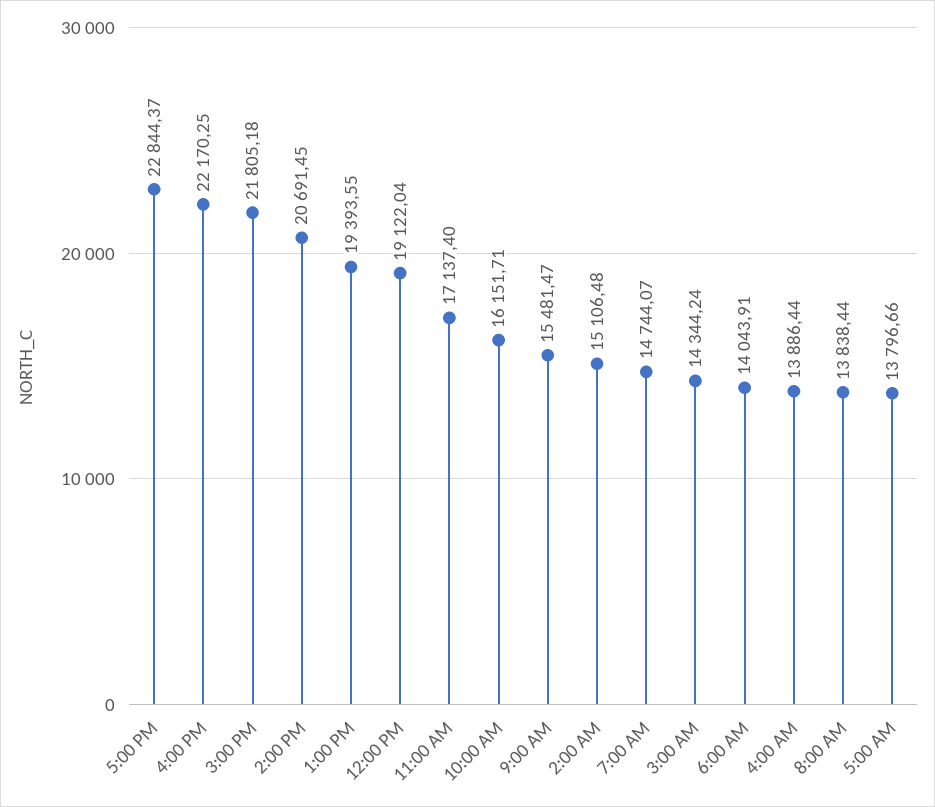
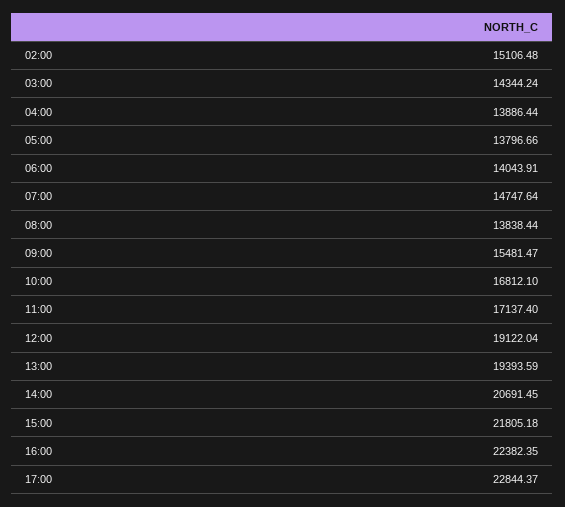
4:00 PM: 22170.25 -> 22382.35
1:00 PM: 19393.55 -> 19393.59
10:00 AM: 16151.71 -> 16812.1
7:00 AM: 14744.07 -> 14747.64

